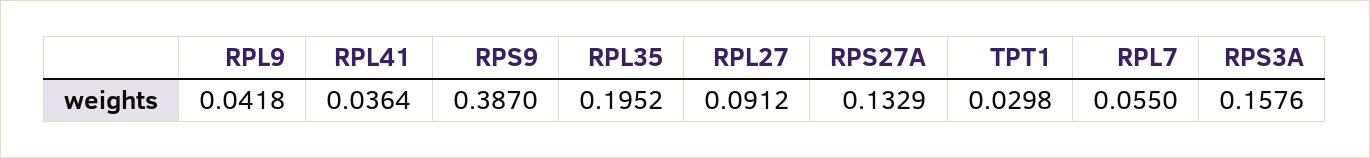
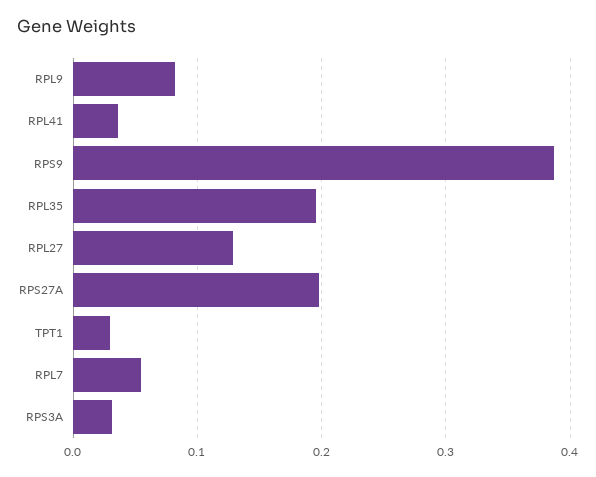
RPL9: 0.0418 -> 0.08
RPL27: 0.0912 -> 0.13
RPS27A: 0.1329 -> 0.2
RPS3A: 0.1576 -> 0.03

